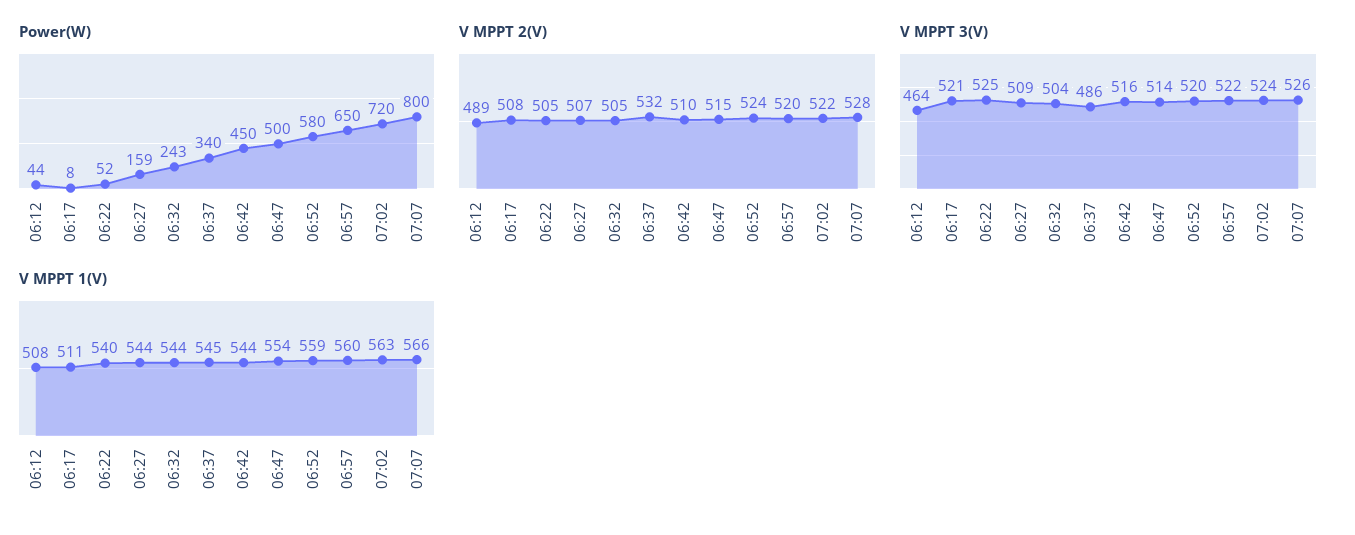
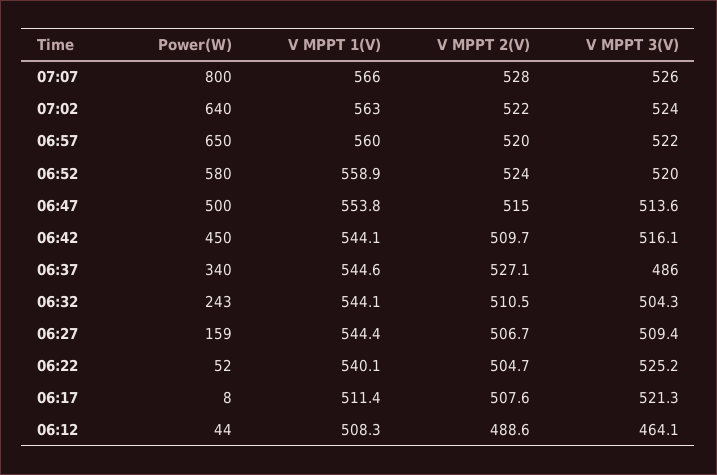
Power(W), 07:02: 720 -> 640
V MPPT 2(V), 06:32: 505 -> 510.5
V MPPT 2(V), 06:37: 532 -> 527.1

